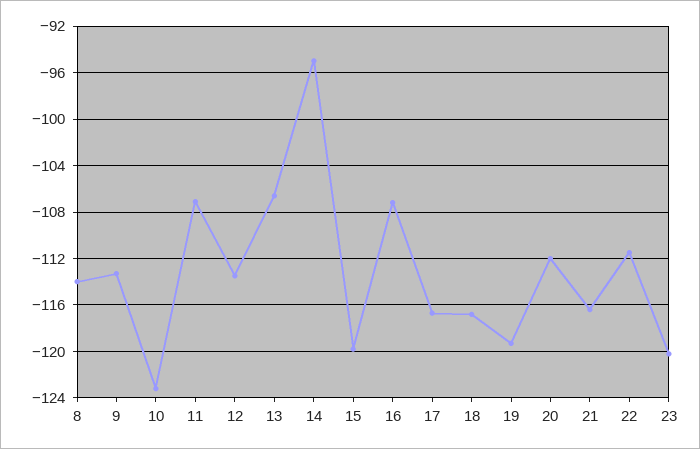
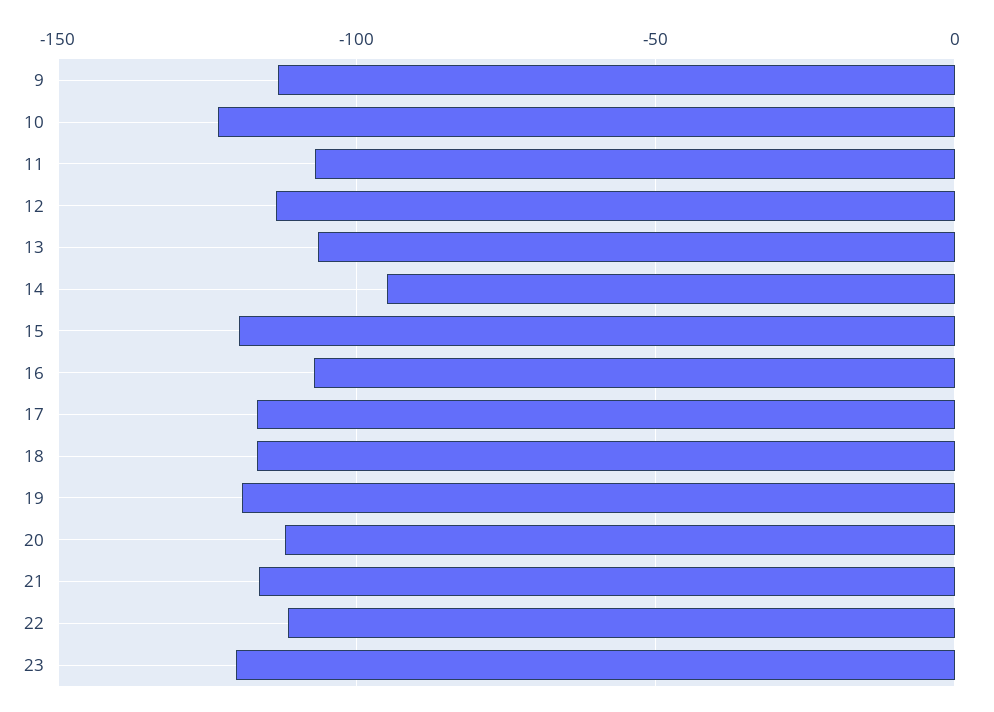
8: -114 -> none

